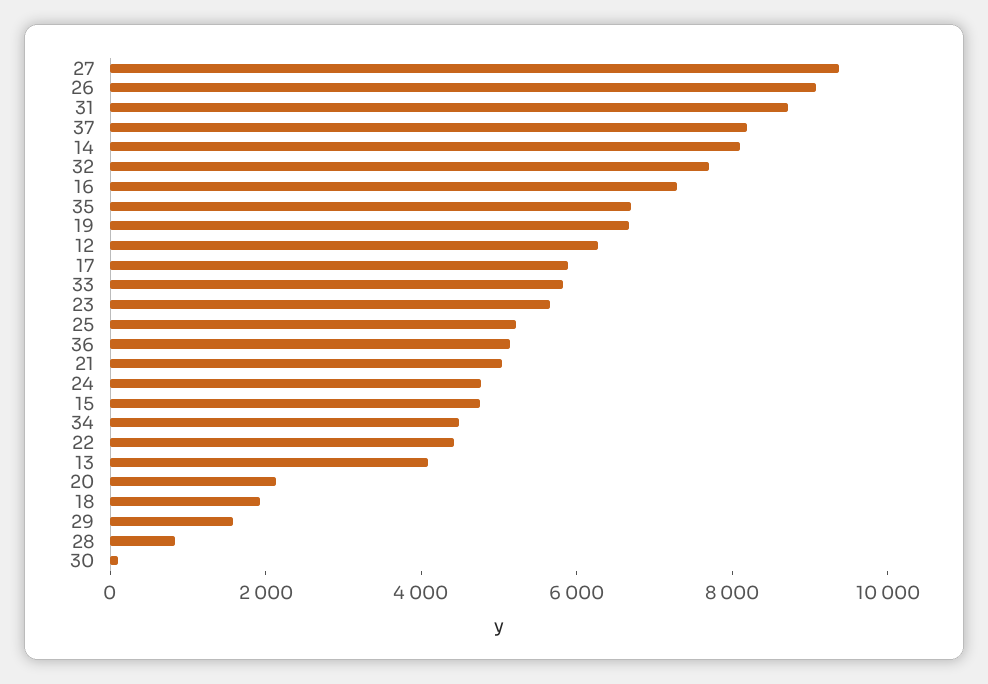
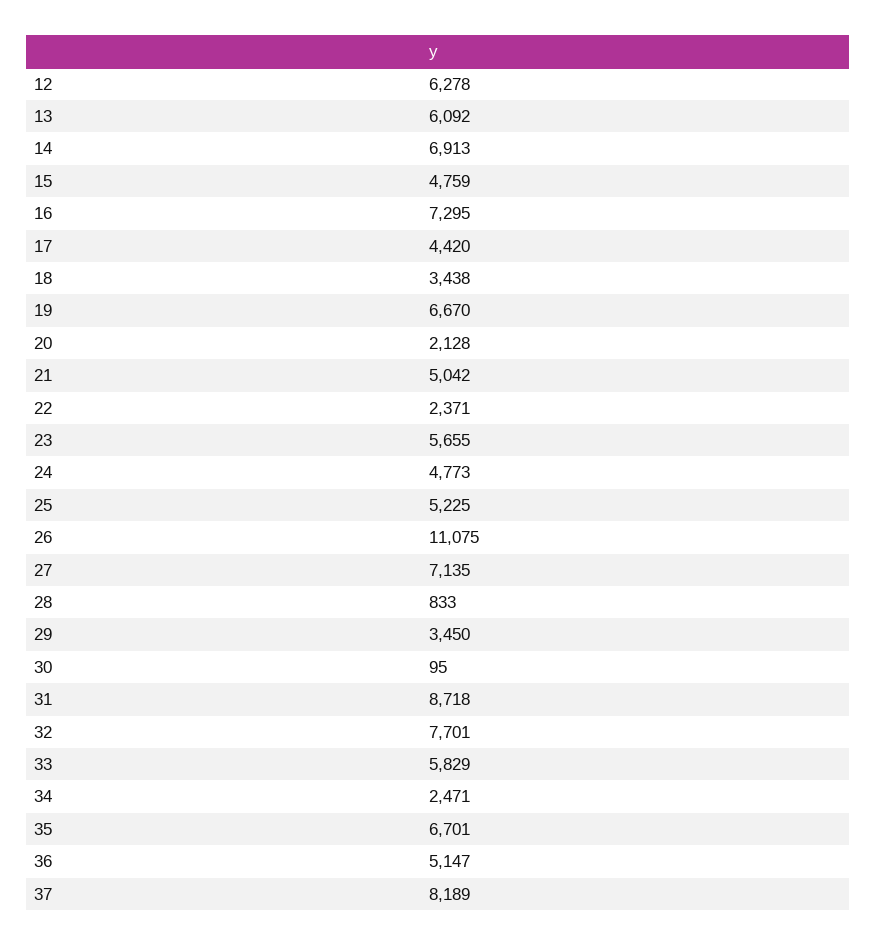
27: 9500 -> 7135
26: 9000 -> 11075
14: 8000 -> 6913
17: 6000 -> 4420
34: 4500 -> 2471
22: 4500 -> 2371
13: 4000 -> 6092
18: 2000 -> 3438
29: 1500 -> 3450

